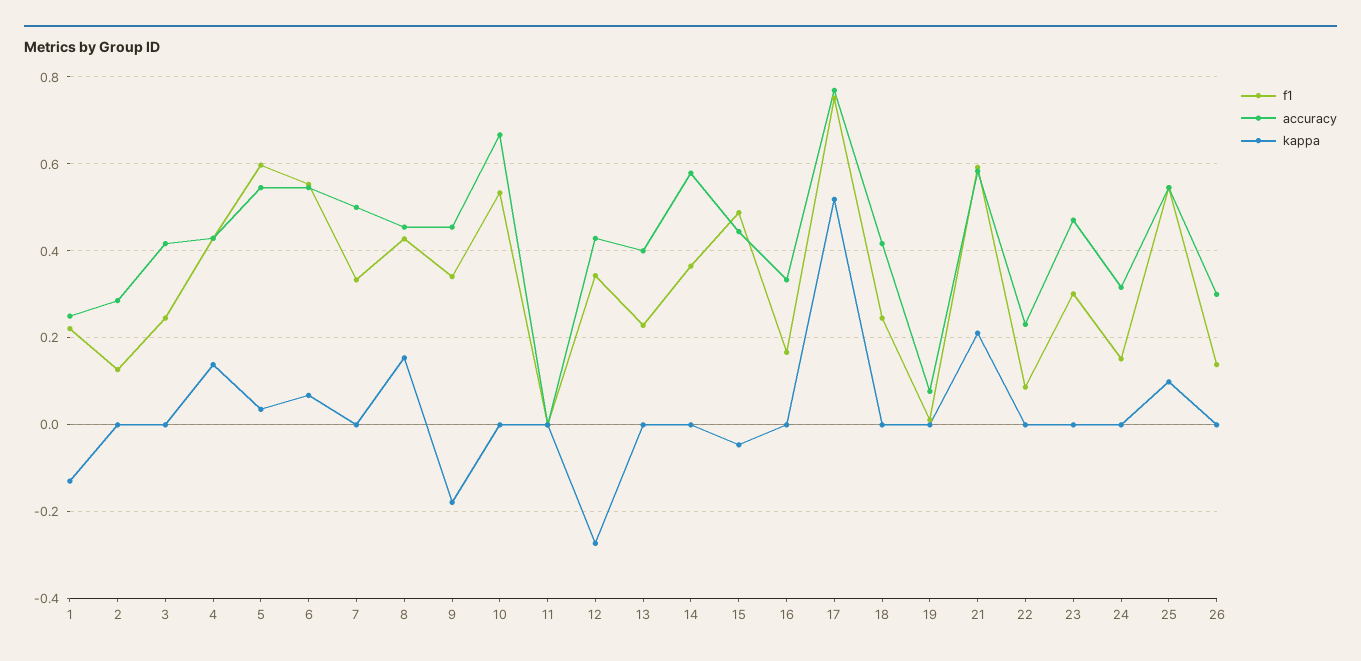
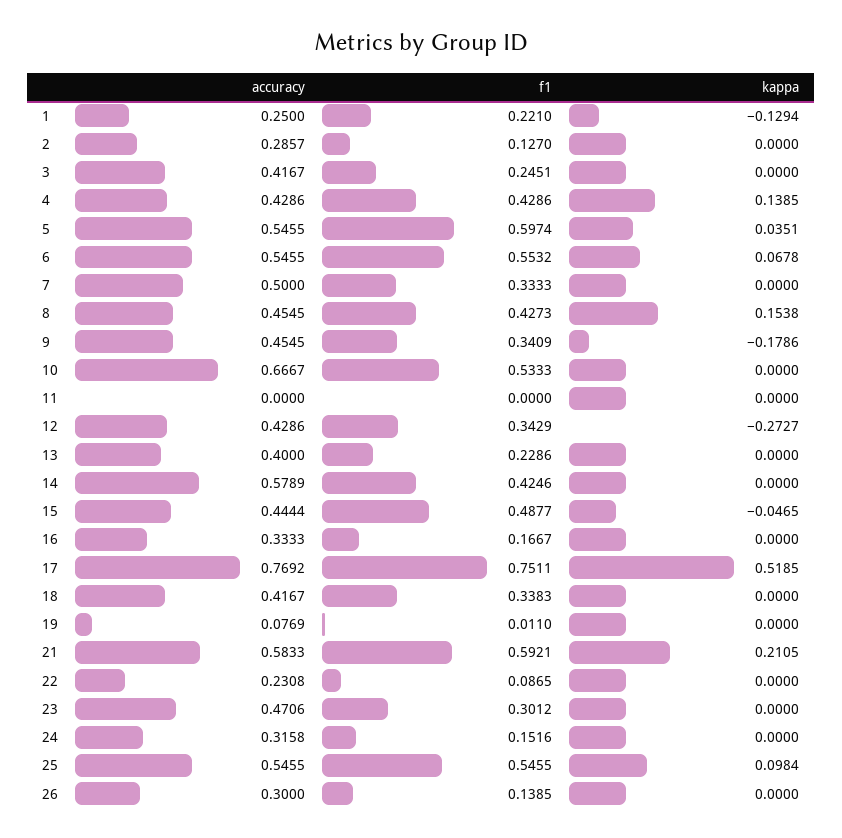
f1, 14: 0.36 -> 0.4246
f1, 18: 0.24 -> 0.3383

